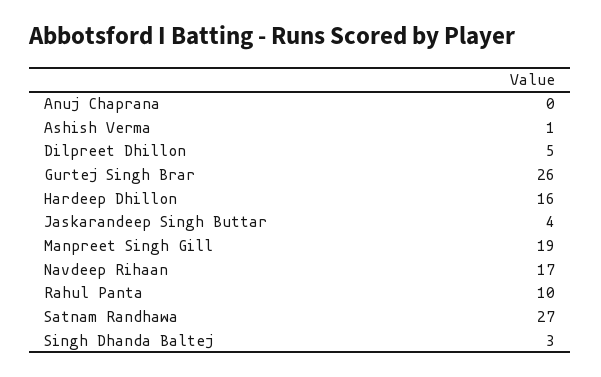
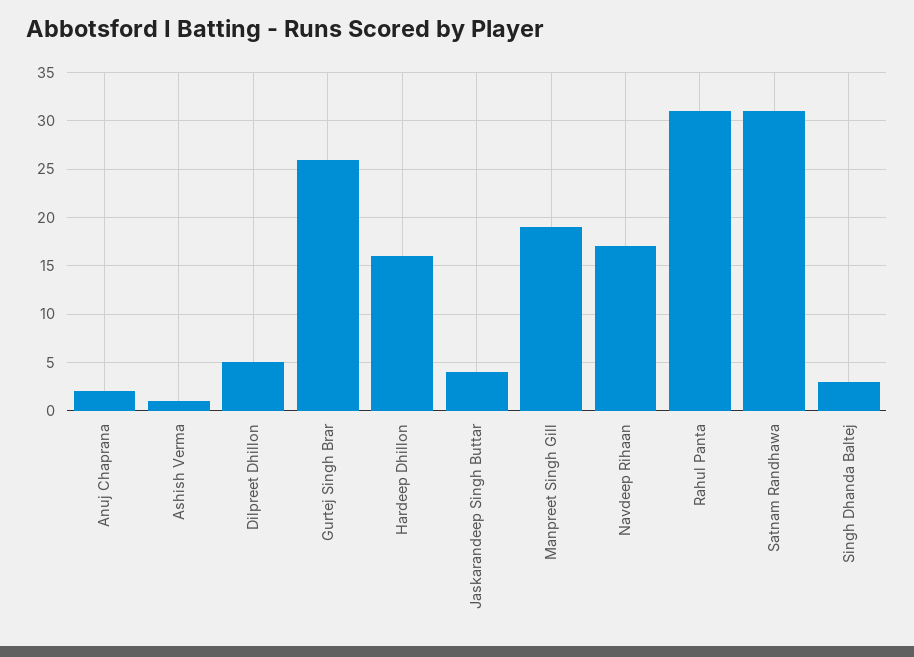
Anuj Chaprana: 0 -> 2
Rahul Panta: 10 -> 31
Satnam Randhawa: 27 -> 31

